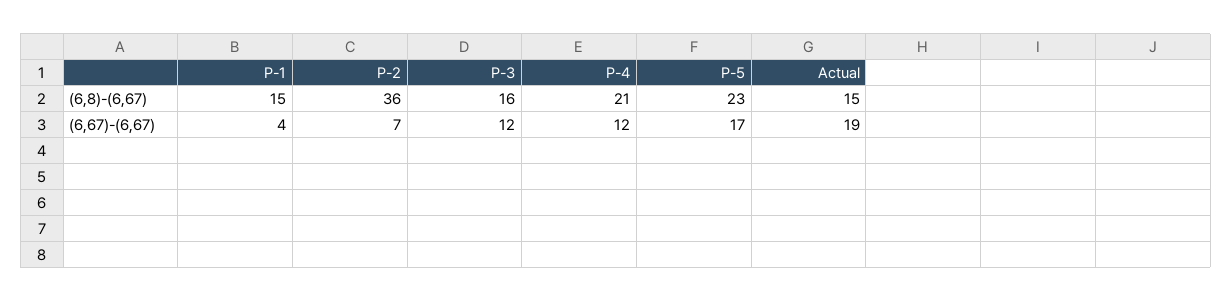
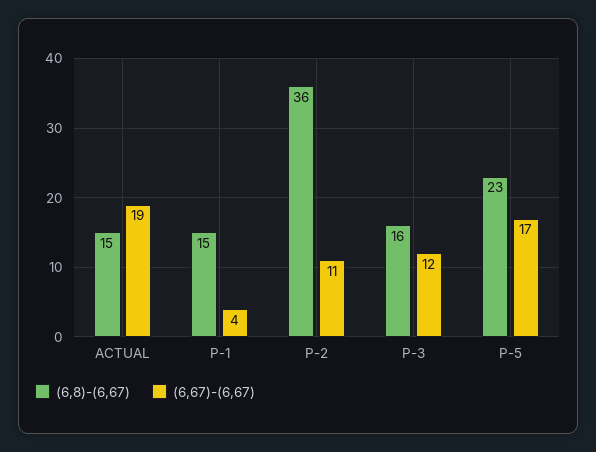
(6,8)-(6,67), P-4: 21 -> none
(6,67)-(6,67), P-2: 7 -> 11
(6,67)-(6,67), P-4: 12 -> none

